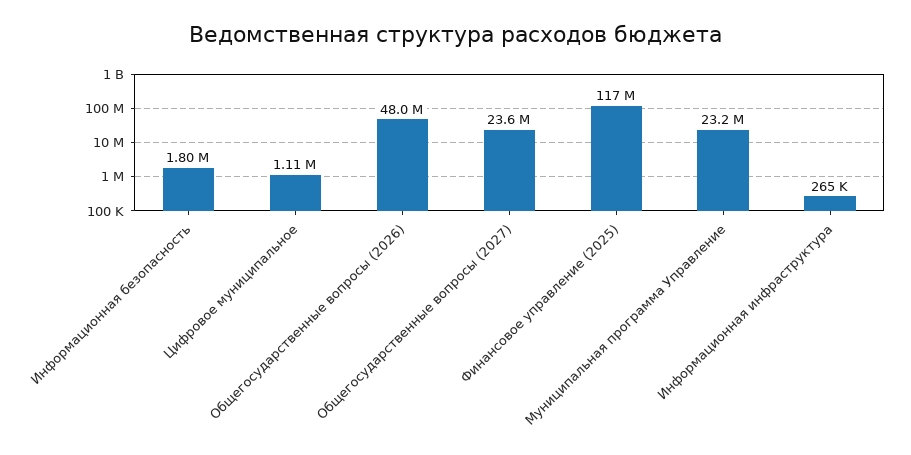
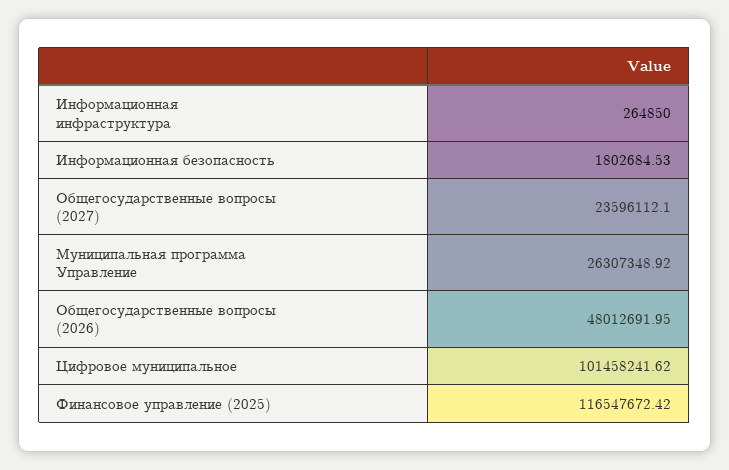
Цифровое муниципальное: 1110000 -> 101458241.62
Муниципальная программа Управление: 23200000 -> 26307348.92

